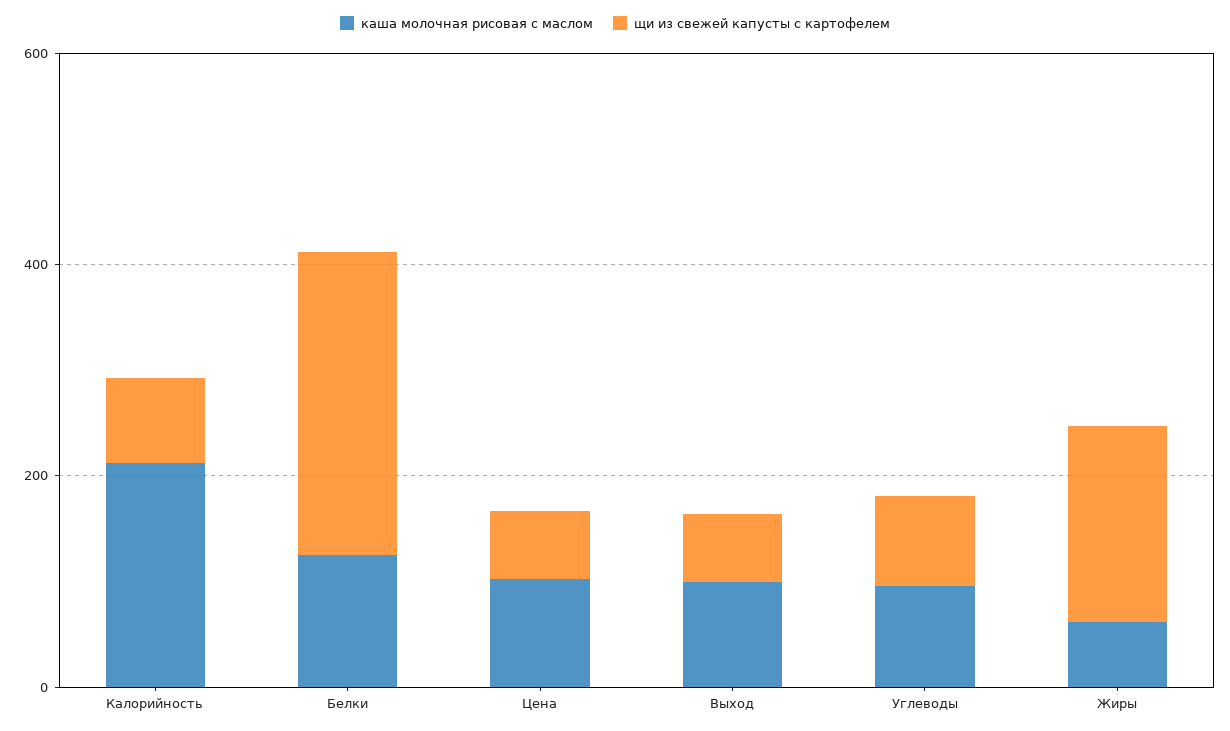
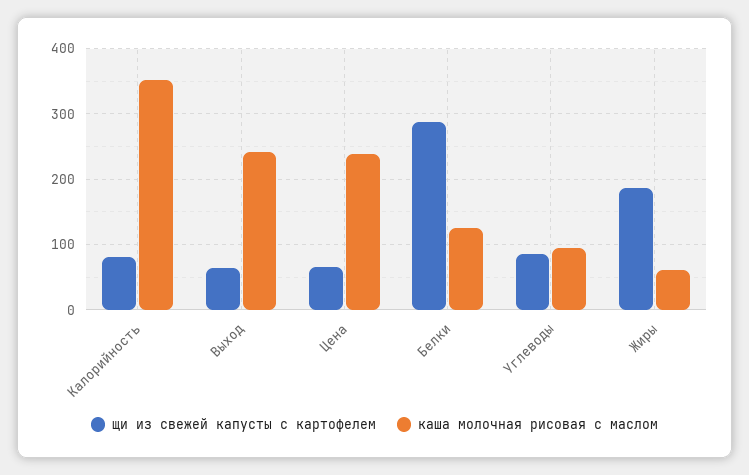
каша молочная рисовая с маслом, Калорийность: 200 -> 350
каша молочная рисовая с маслом, Цена: 100 -> 240
каша молочная рисовая с маслом, Выход: 100 -> 240

